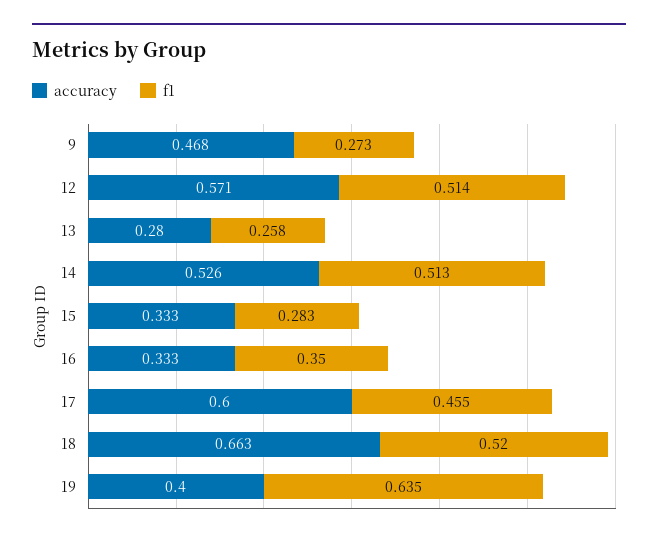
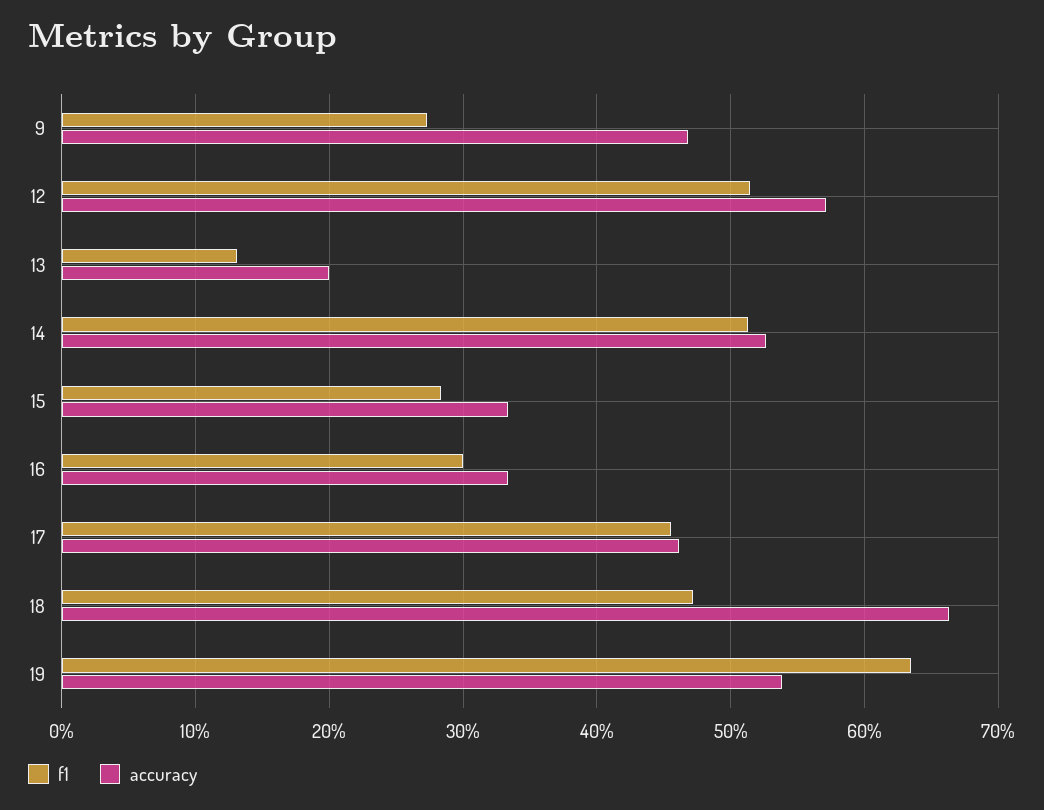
accuracy, 13: 0.28 -> 0.2
f1, 13: 0.258 -> 0.13
f1, 16: 0.35 -> 0.3
accuracy, 17: 0.6 -> 0.46
f1, 18: 0.52 -> 0.47
accuracy, 19: 0.4 -> 0.54

